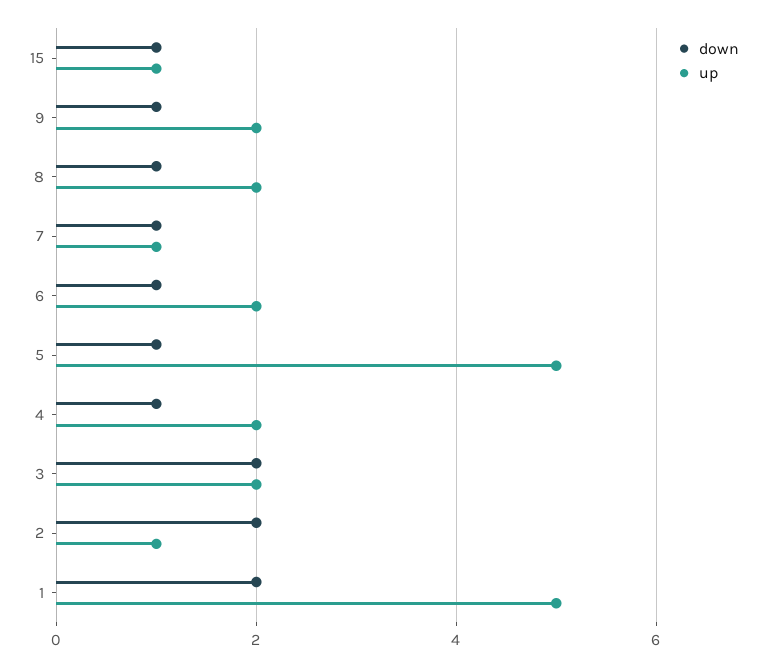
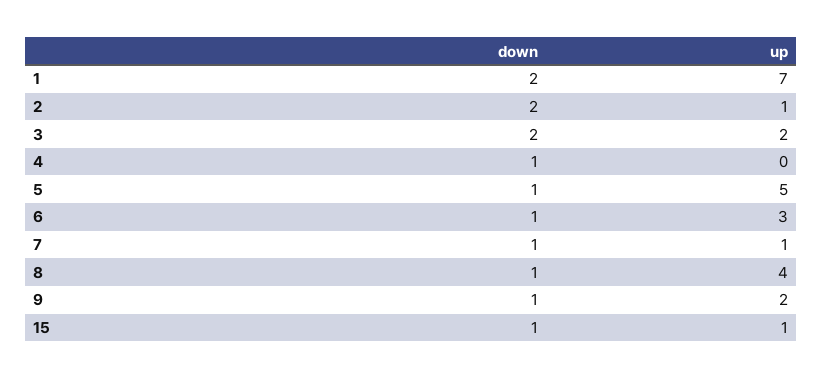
up, 8: 2 -> 4
up, 6: 2 -> 3
up, 4: 2 -> 0
up, 1: 5 -> 7

